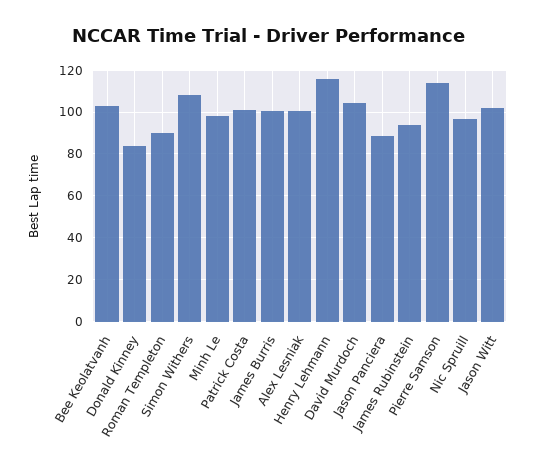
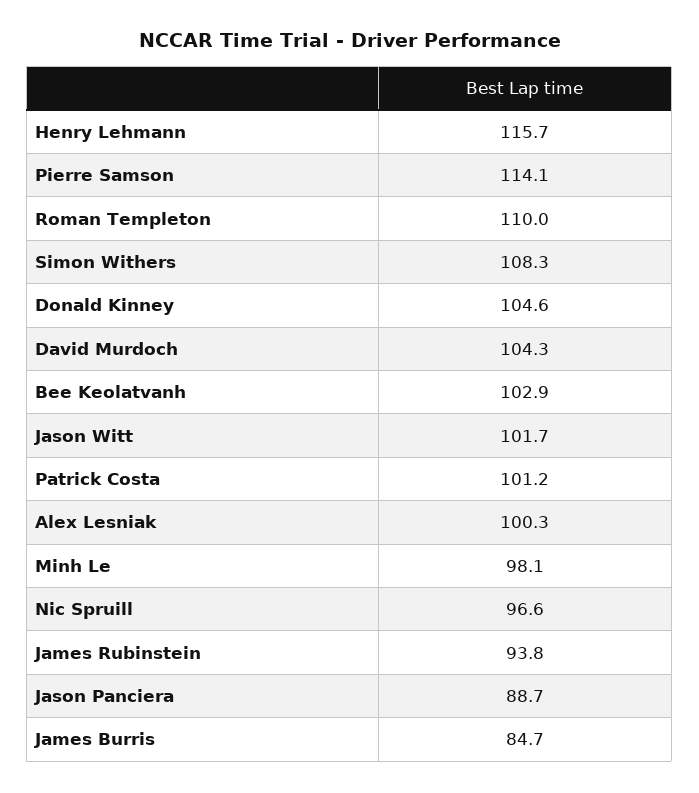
Donald Kinney: 85 -> 104.6
Roman Templeton: 90 -> 110
James Burris: 100 -> 84.7

